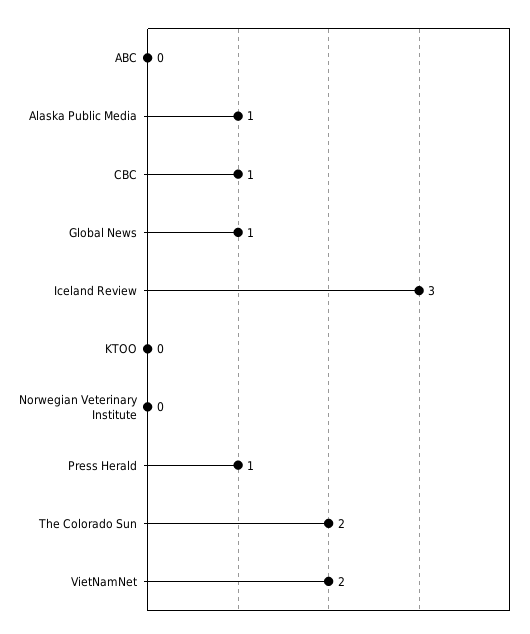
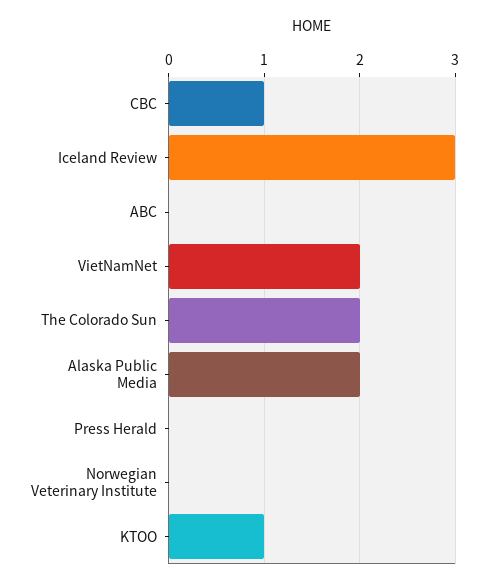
Alaska Public Media: 1 -> 2
Global News: 1 -> none
KTOO: 0 -> 1
Press Herald: 1 -> 0

